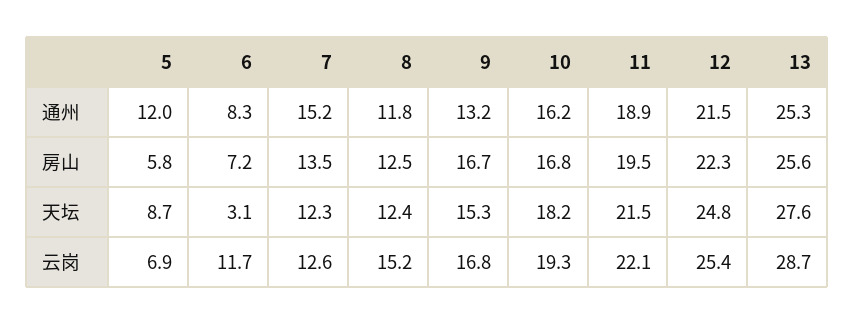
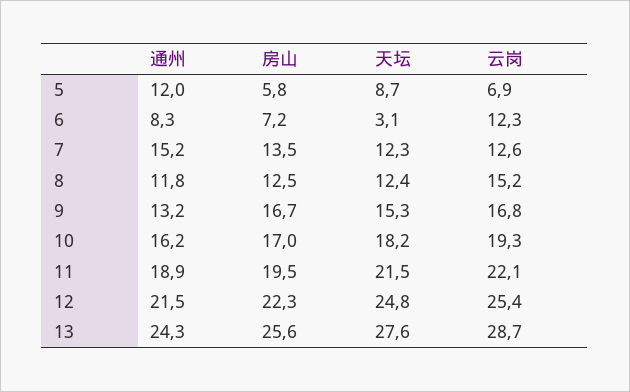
13, 通州: 25.3 -> 24.3
10, 房山: 16.8 -> 17
6, 云岗: 11.7 -> 12.3

